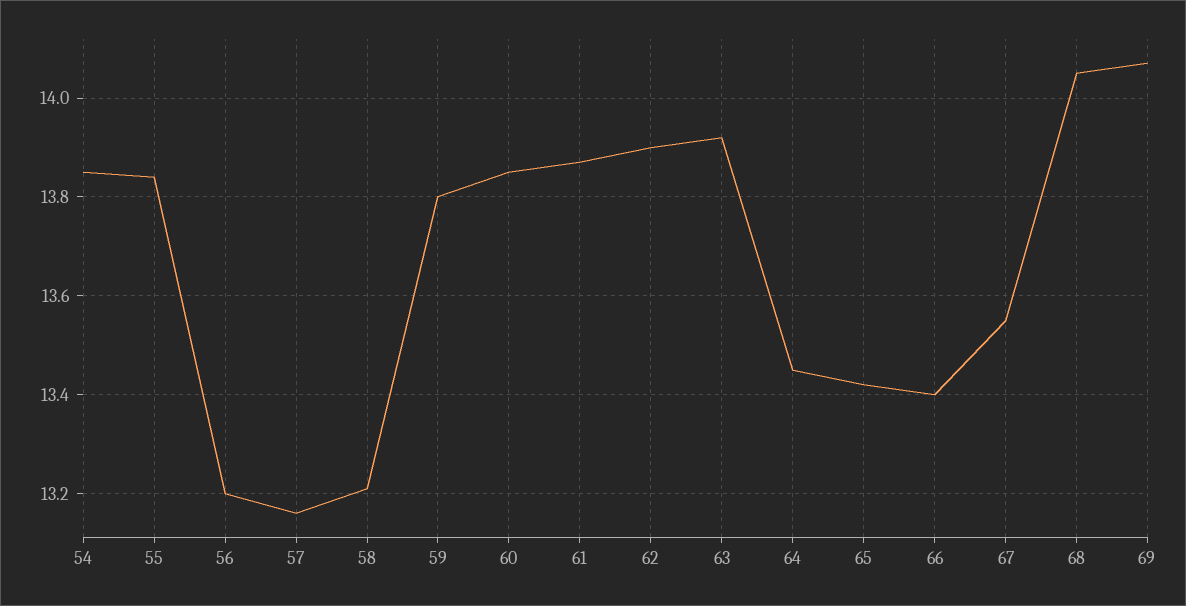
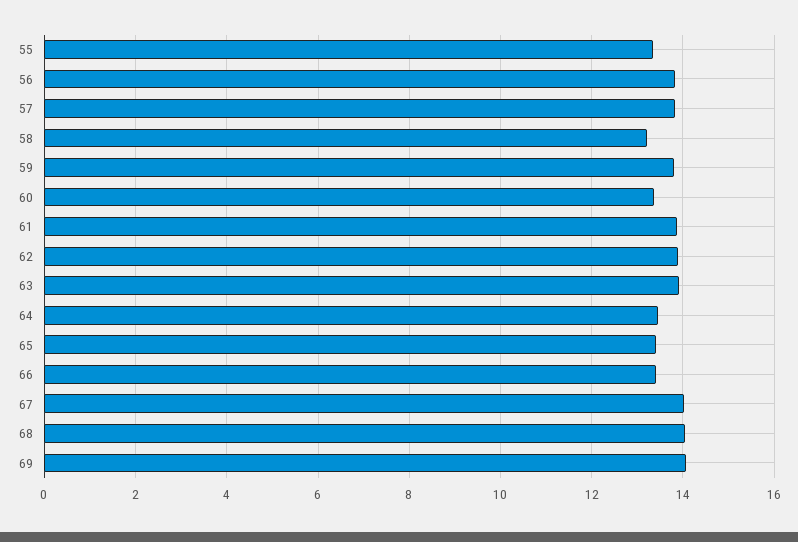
54: 13.85 -> none
55: 13.85 -> 13.4
56: 13.2 -> 13.8
57: 13.15 -> 13.8
60: 13.85 -> 13.4
67: 13.55 -> 14

